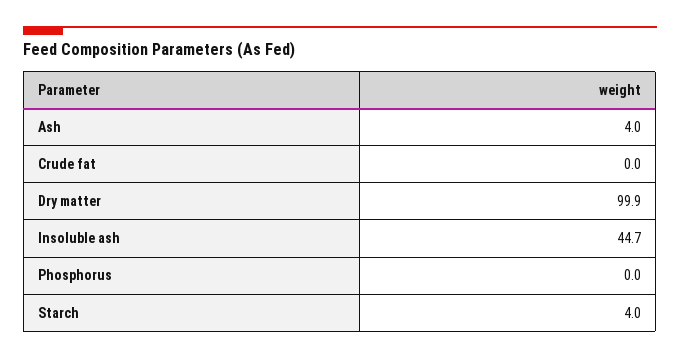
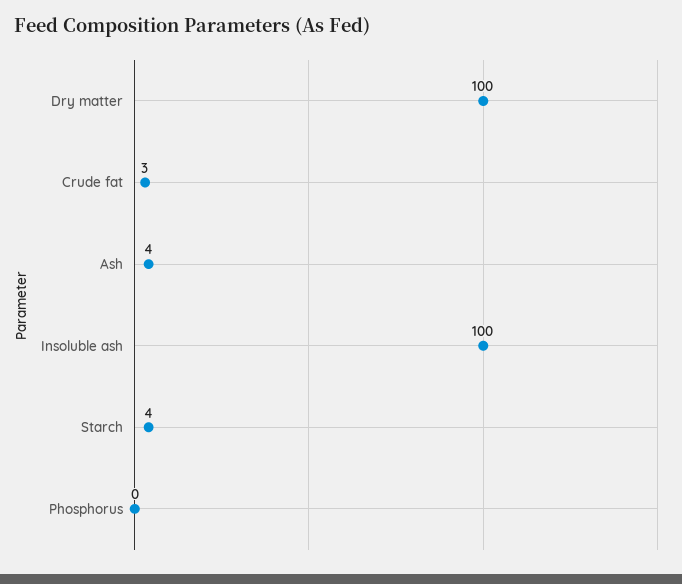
Crude fat: 0 -> 3
Insoluble ash: 44.7 -> 100

